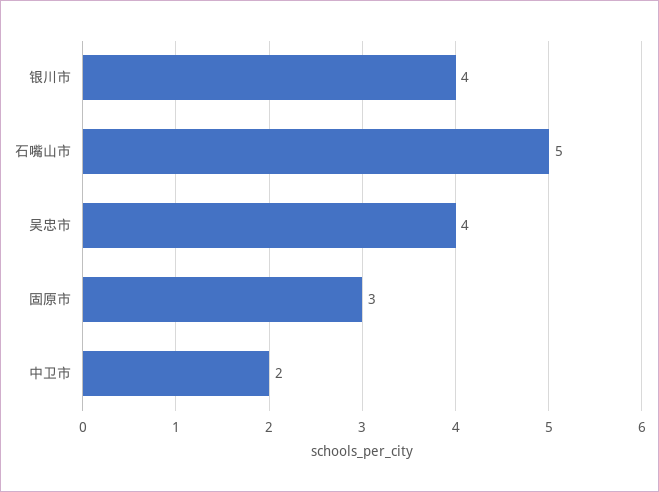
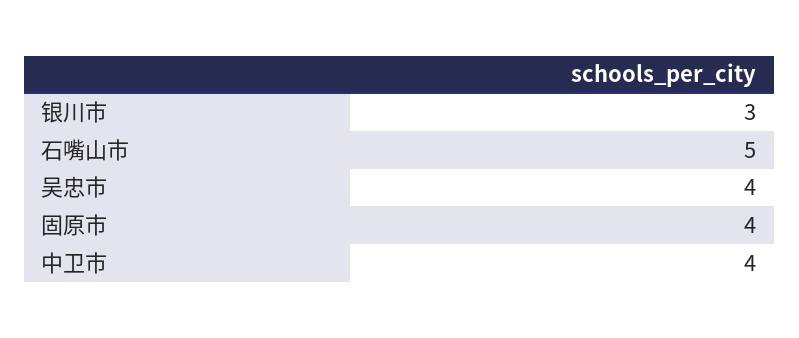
银川市: 4 -> 3
固原市: 3 -> 4
中卫市: 2 -> 4

